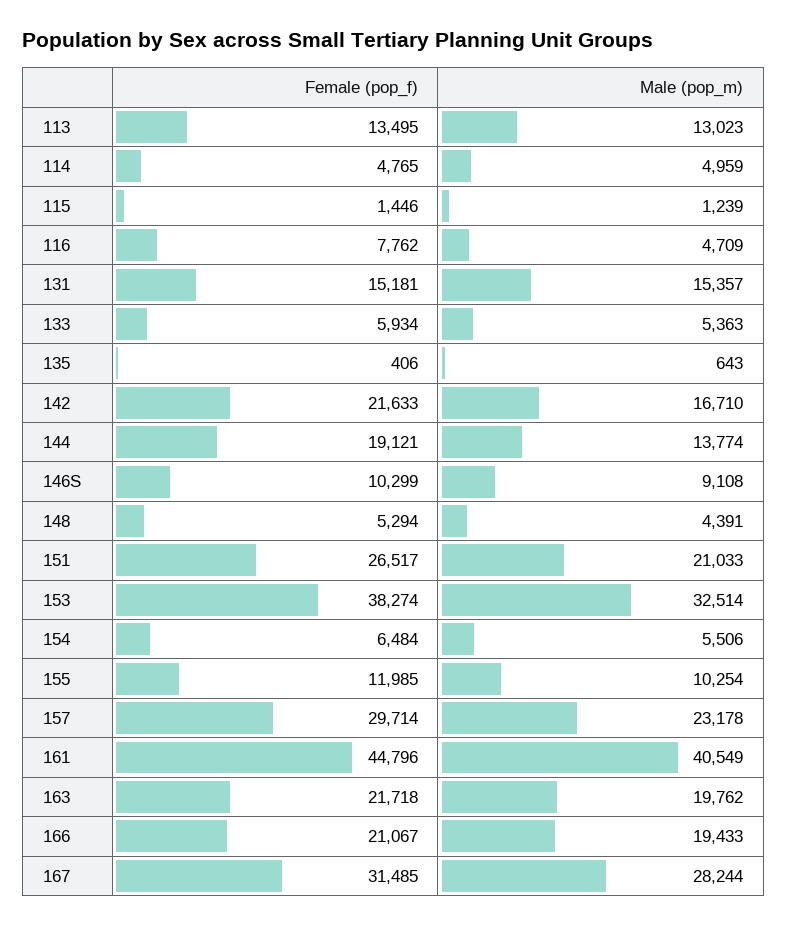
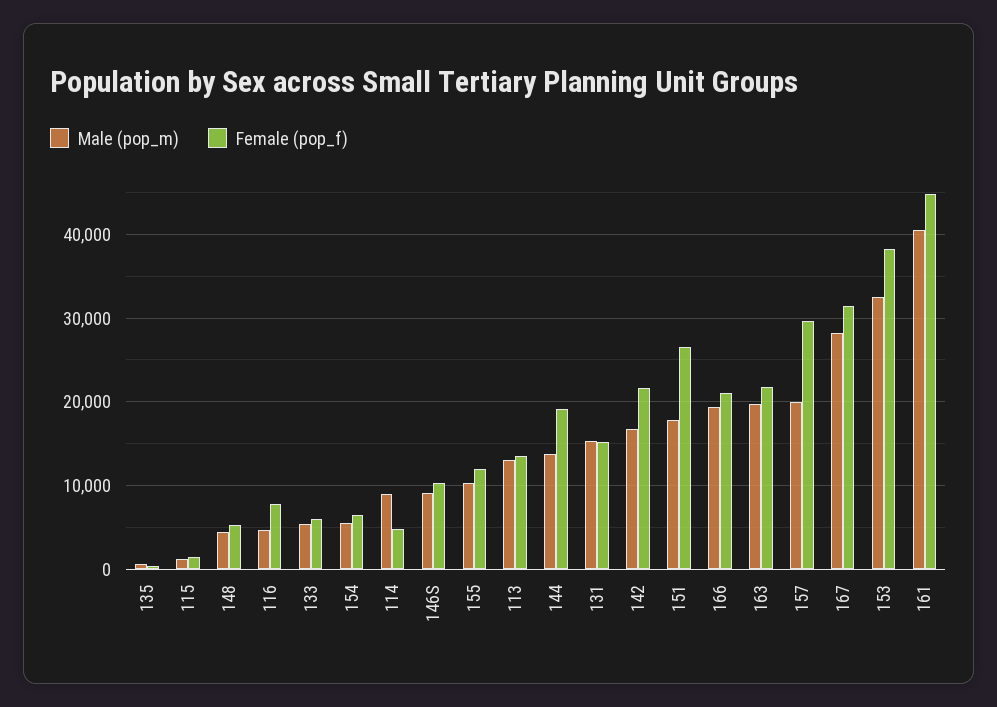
Male (pop_m), 114: 4959 -> 9000
Male (pop_m), 151: 21033 -> 18000
Male (pop_m), 157: 23178 -> 20000

